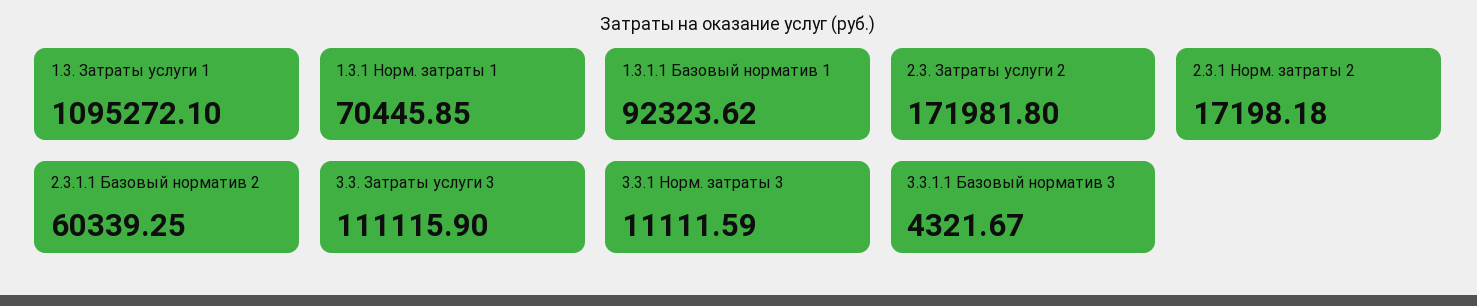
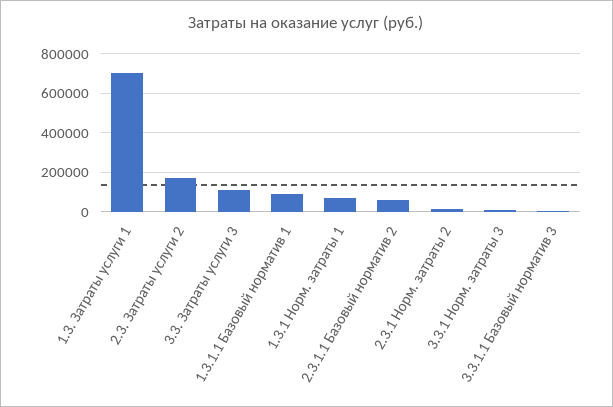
1.3. Затраты услуги 1: 1095272.1 -> 700000

